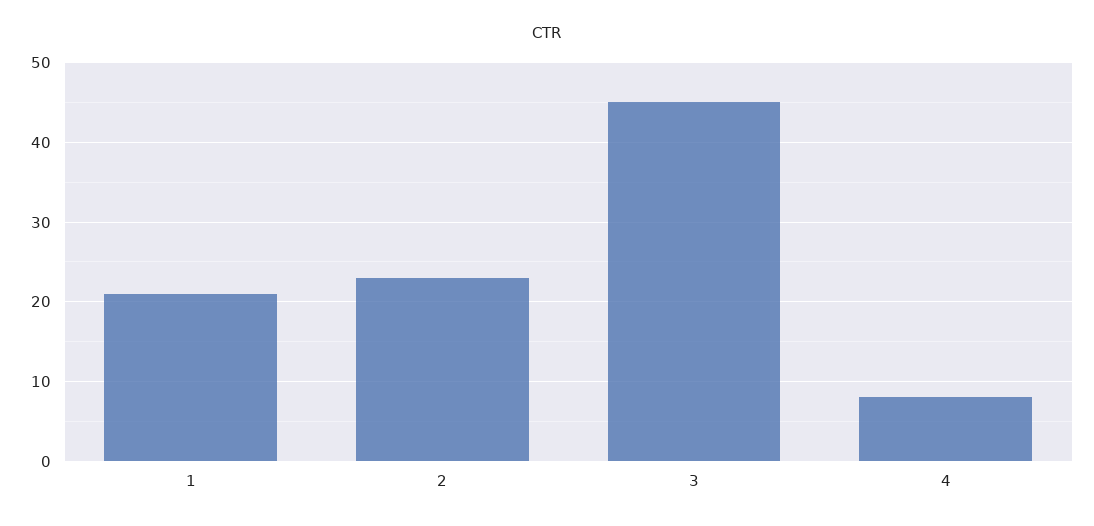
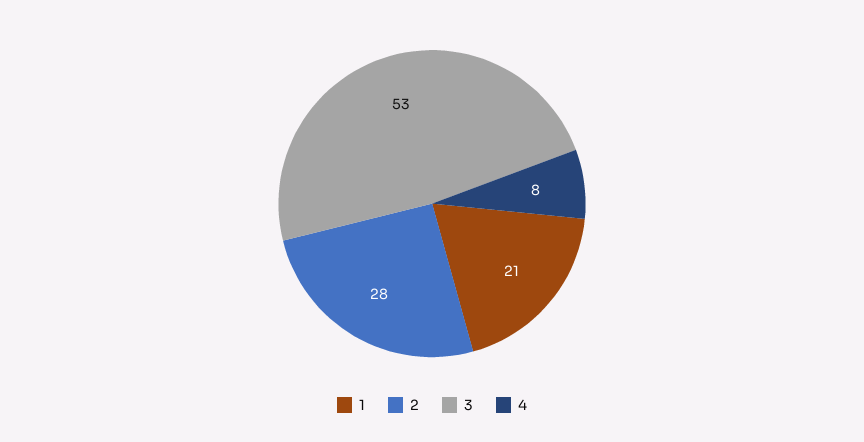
2: 23 -> 28
3: 45 -> 53

